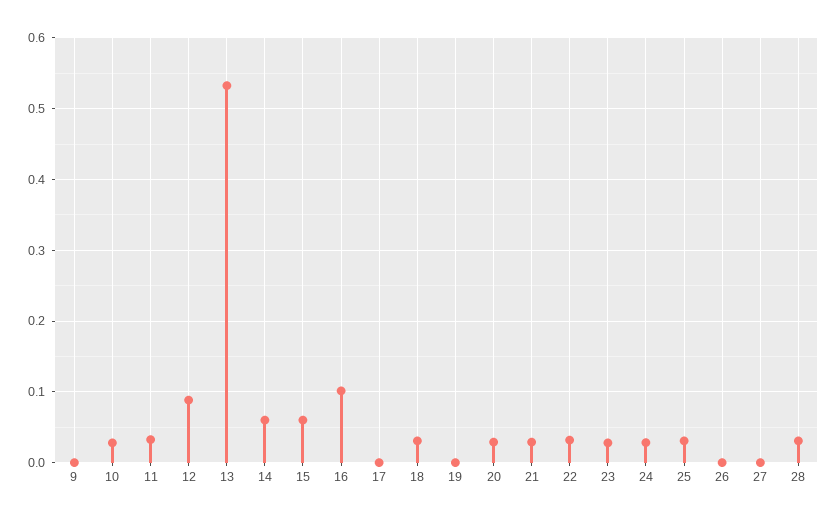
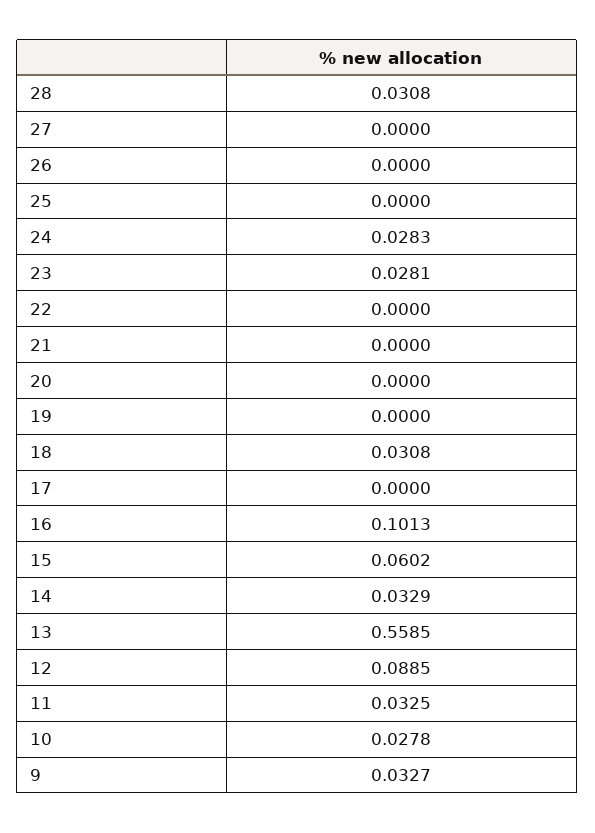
9: 0 -> 0.0327
13: 0.53 -> 0.5585
14: 0.06 -> 0.0329
20: 0.03 -> 0
21: 0.03 -> 0
22: 0.03 -> 0
25: 0.03 -> 0

